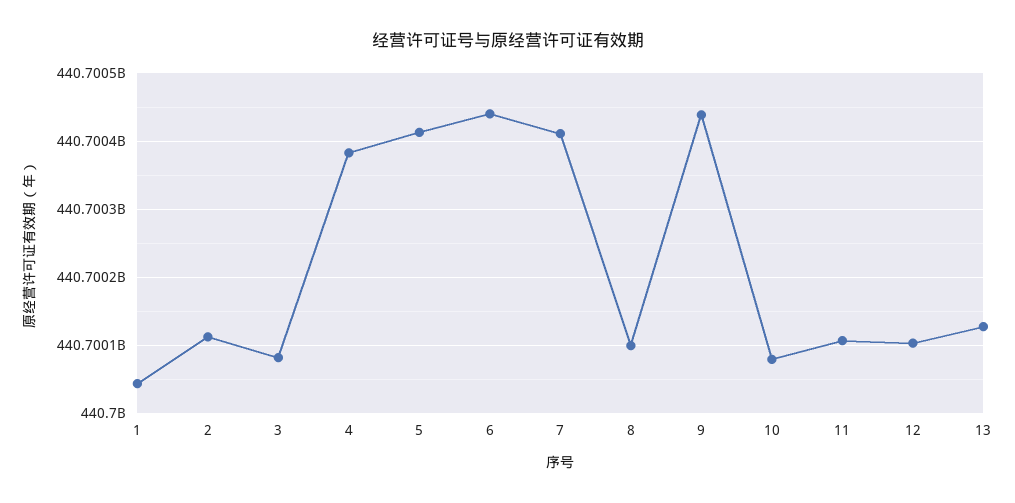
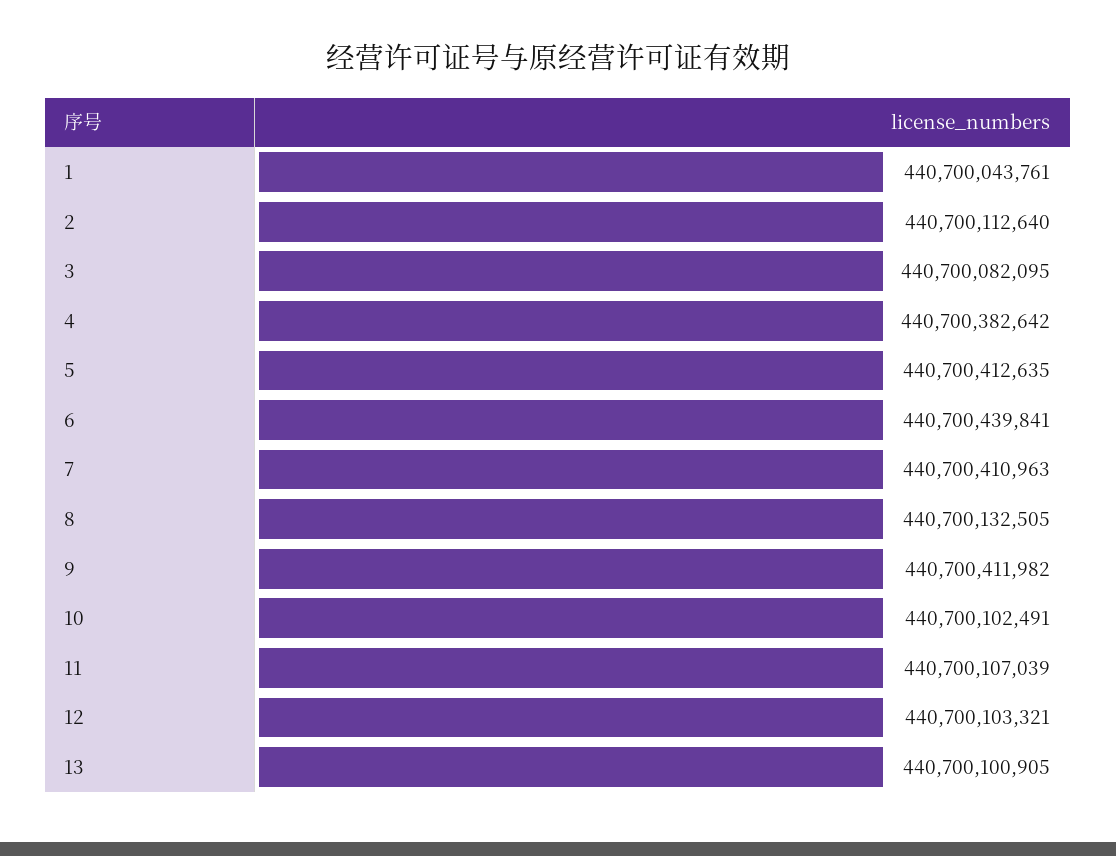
8: 440700100000 -> 440700132505
9: 440700440000 -> 440700411982
10: 440700080000 -> 440700102491
13: 440700130000 -> 440700100905

